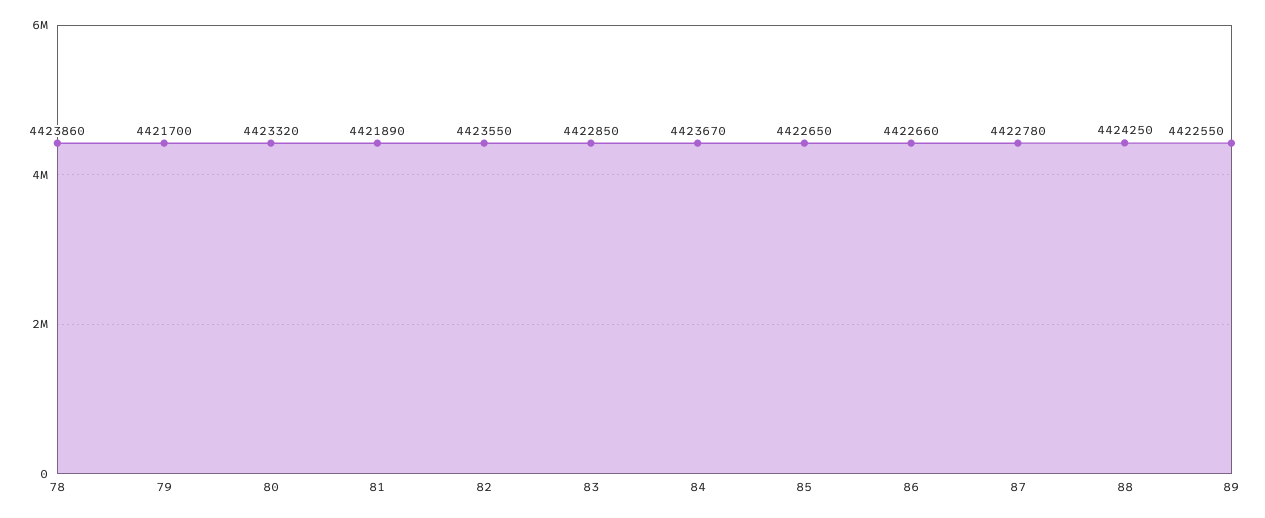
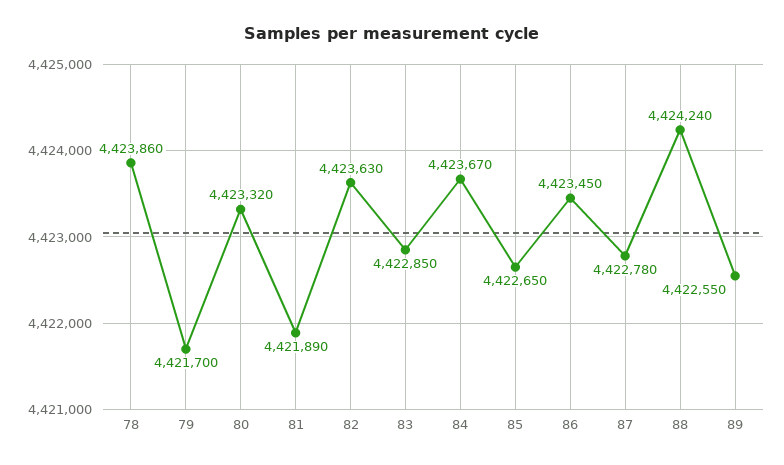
82: 4423550 -> 4423630
86: 4422660 -> 4423450
88: 4424250 -> 4424240

